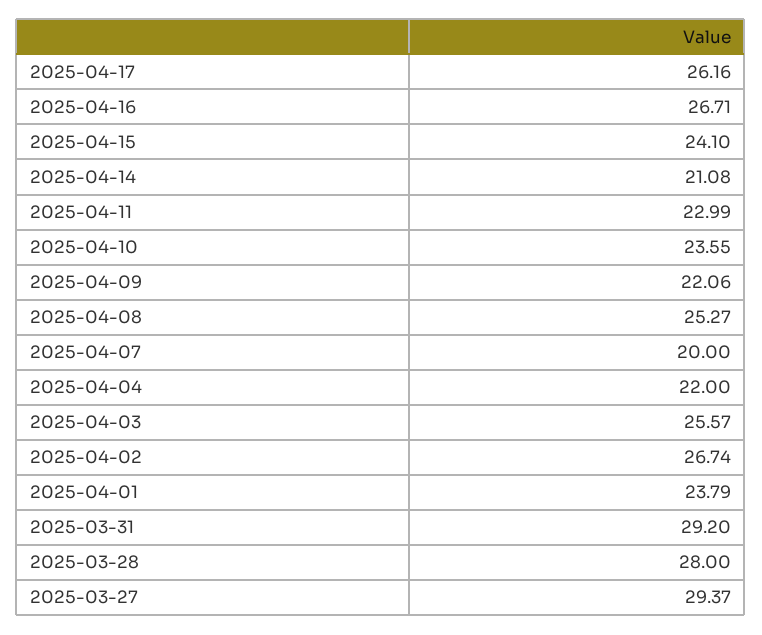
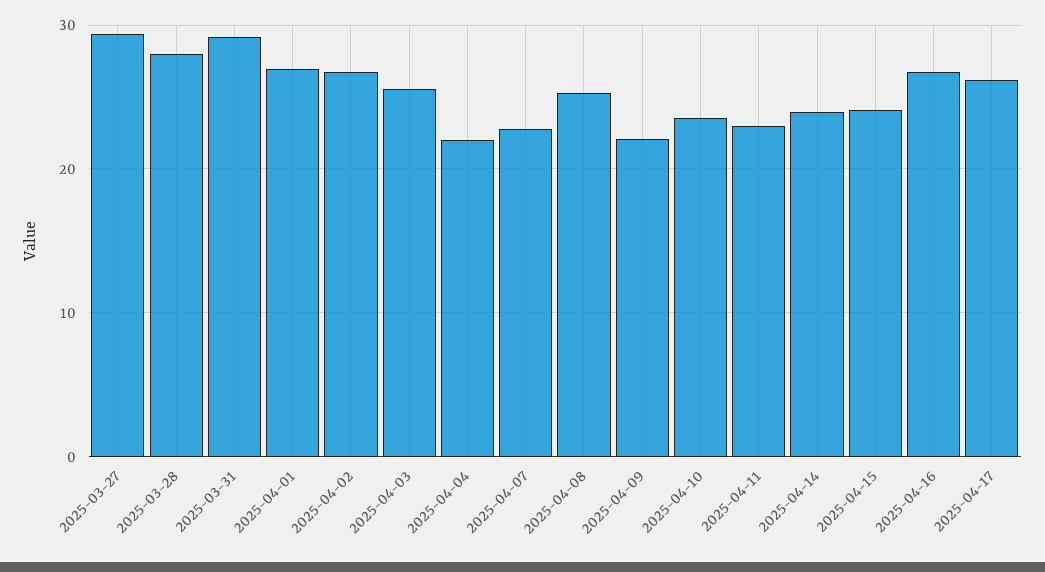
2025-04-14: 21.08 -> 24
2025-04-07: 20 -> 23
2025-04-01: 23.79 -> 27

